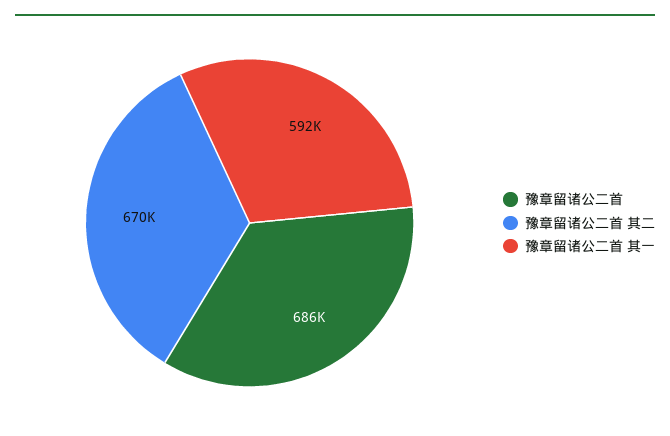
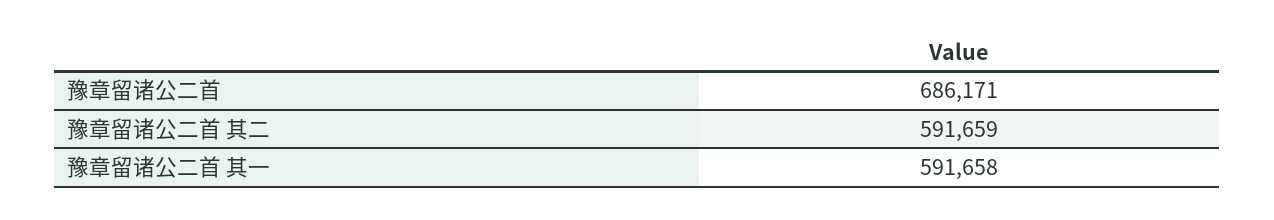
豫章留诸公二首 其二: 670000 -> 591659

